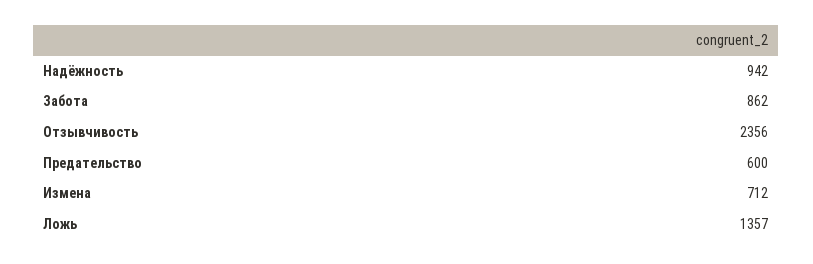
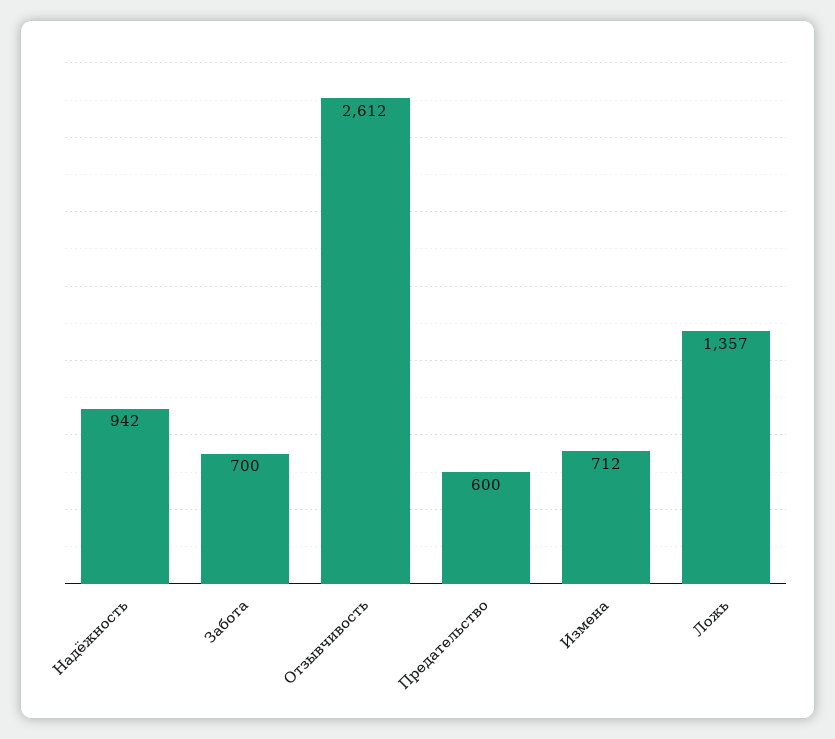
Забота: 862 -> 700
Отзывчивость: 2356 -> 2612

